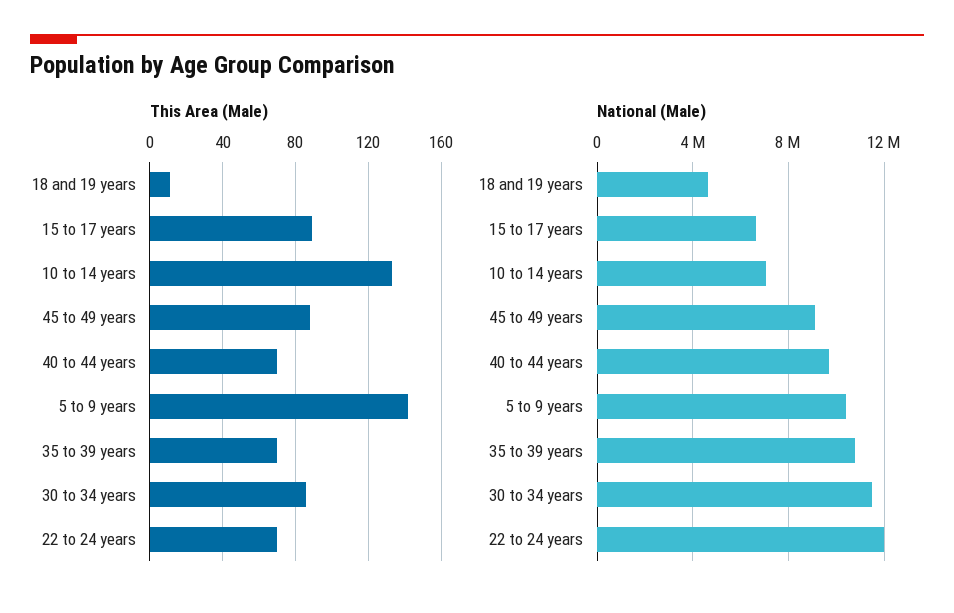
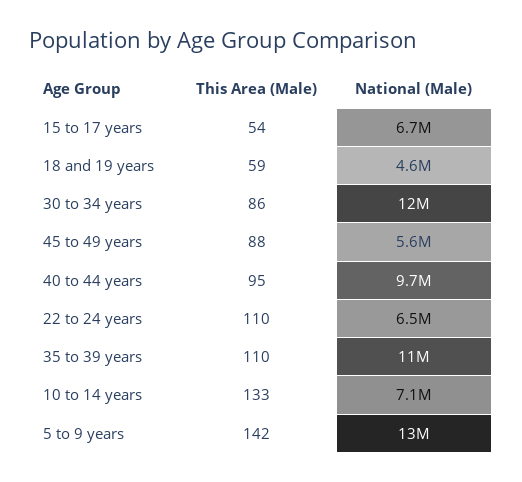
This Area (Male), 18 and 19 years: 10 -> 59
This Area (Male), 15 to 17 years: 90 -> 54
This Area (Male), 40 to 44 years: 70 -> 95
This Area (Male), 35 to 39 years: 70 -> 110
This Area (Male), 22 to 24 years: 70 -> 110
National (Male), 45 to 49 years: 9000000 -> 5600000
National (Male), 5 to 9 years: 10500000 -> 13000000
National (Male), 22 to 24 years: 12000000 -> 6500000

